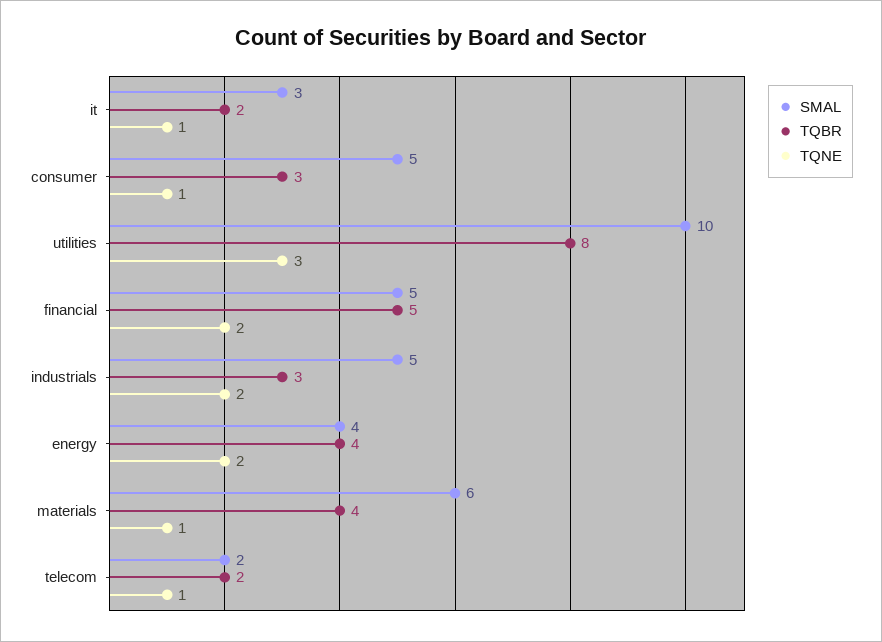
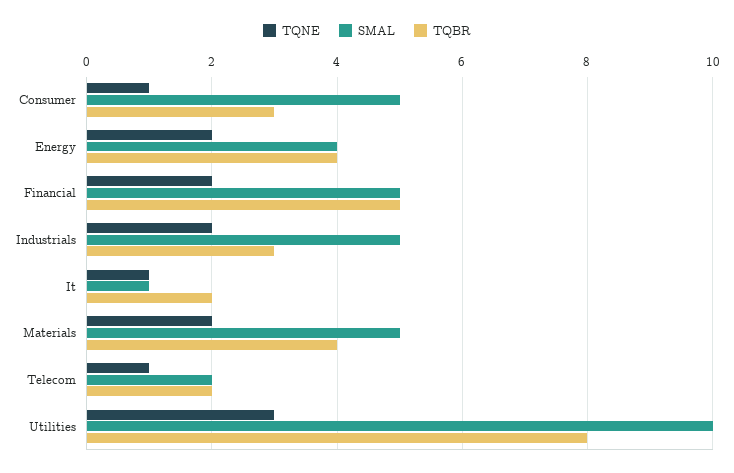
SMAL, it: 3 -> 1
SMAL, materials: 6 -> 5
TQNE, materials: 1 -> 2

